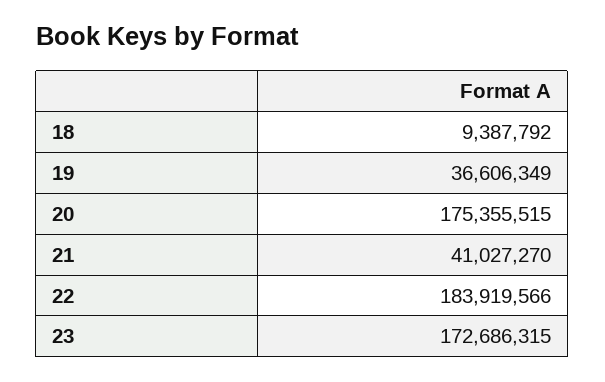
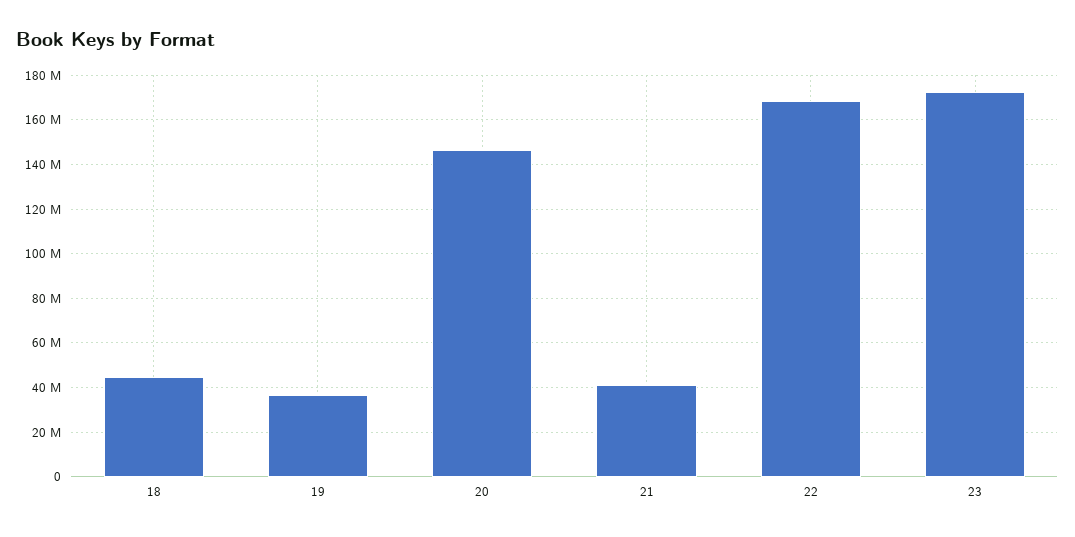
18: 9387792 -> 45000000
20: 175355515 -> 145000000
22: 183919566 -> 170000000

